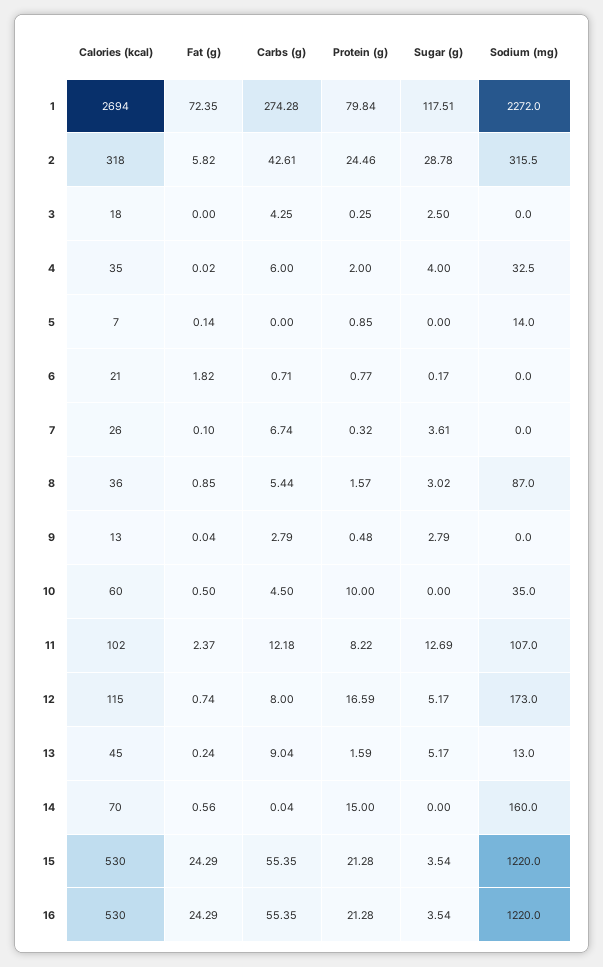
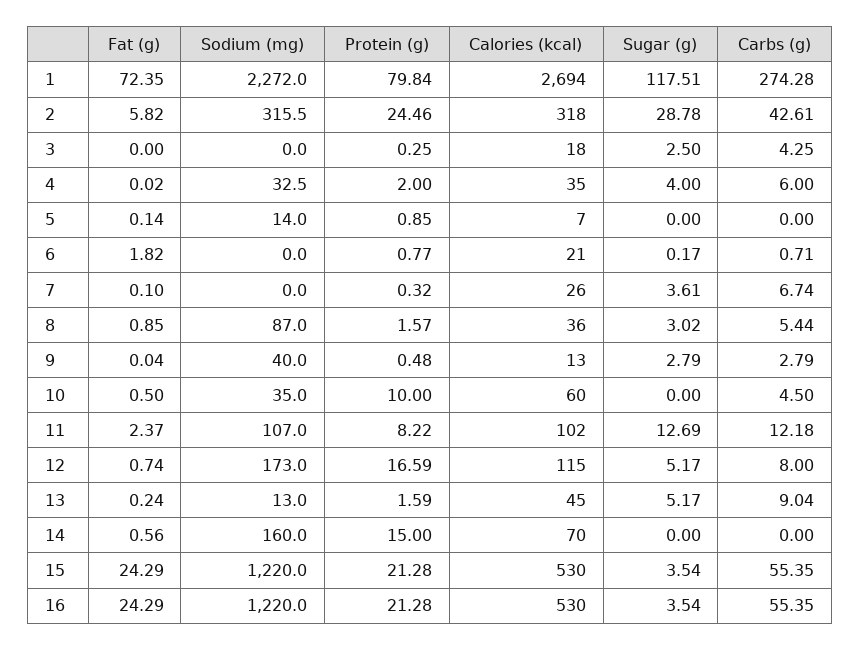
Sodium (mg), 9: 0 -> 40
Carbs (g), 14: 0.04 -> 0

